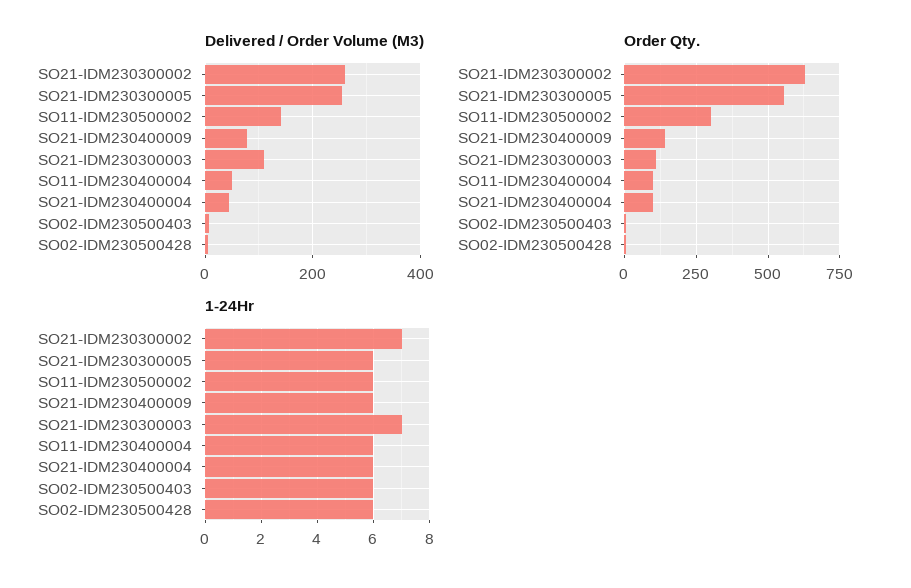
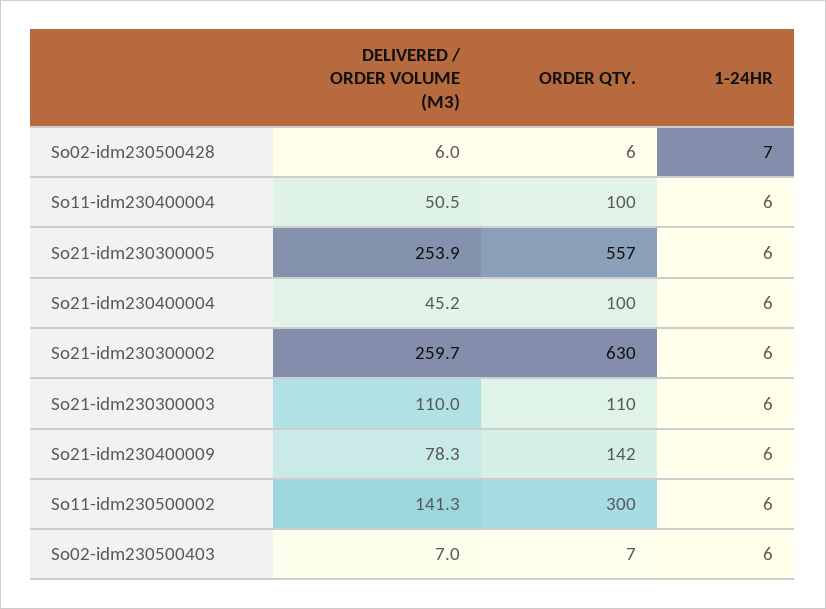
1-24Hr, SO21-IDM230300002: 7 -> 6
1-24Hr, SO21-IDM230300003: 7 -> 6
1-24Hr, SO02-IDM230500428: 6 -> 7

